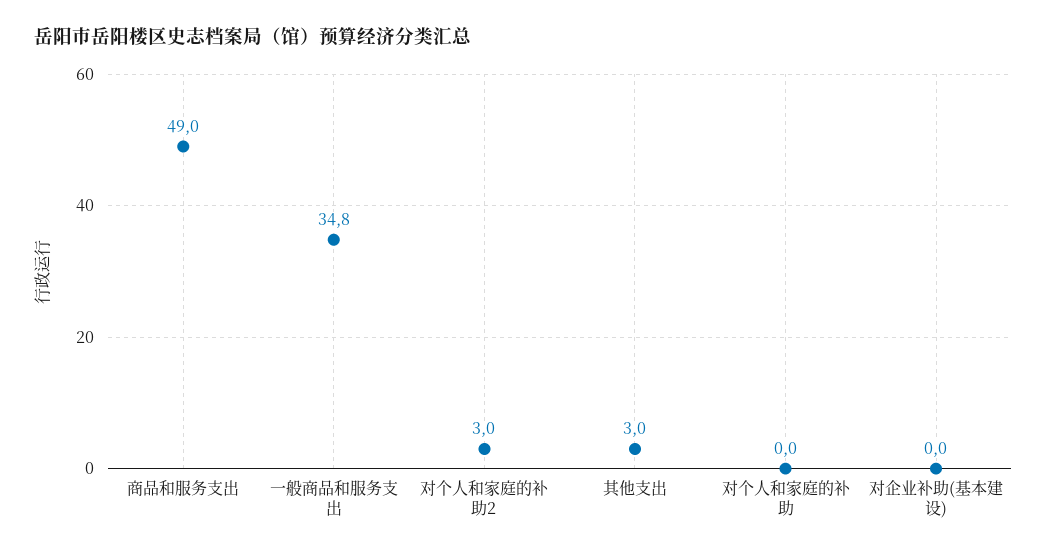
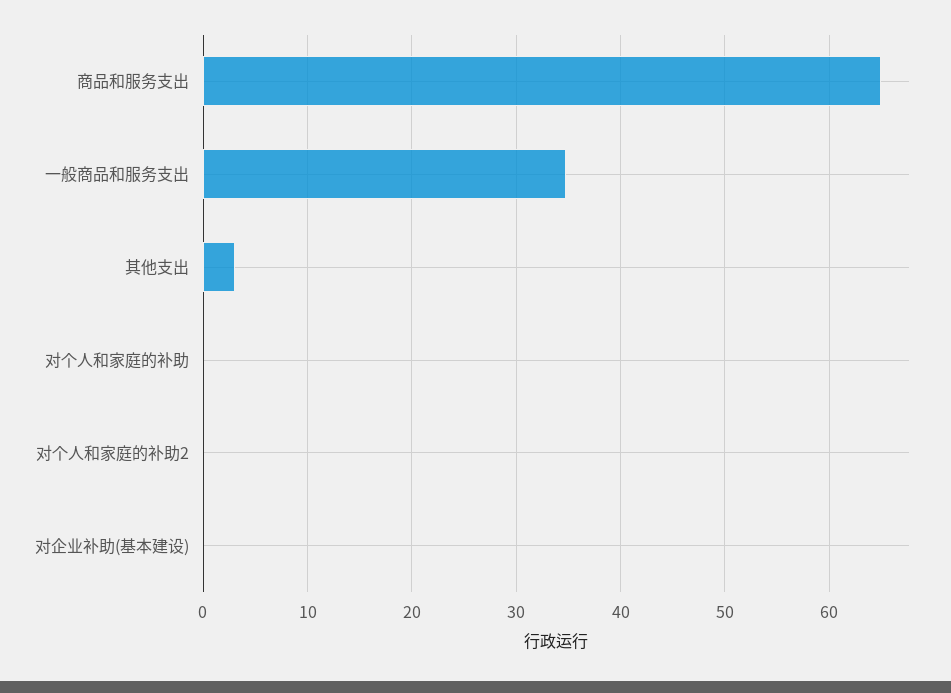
商品和服务支出: 49 -> 65
对个人和家庭的补助2: 3 -> 0

